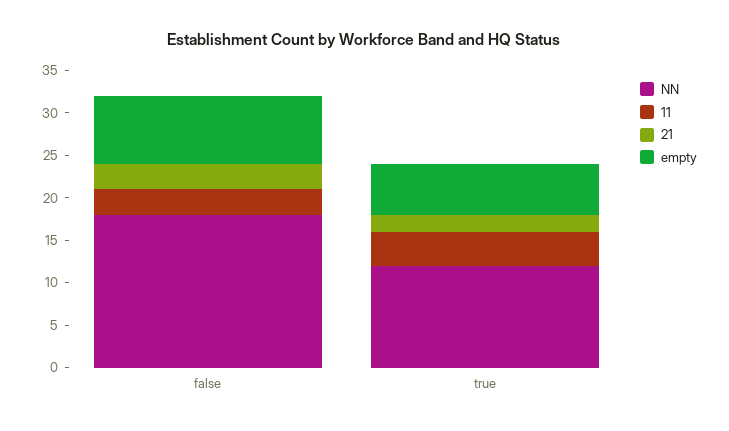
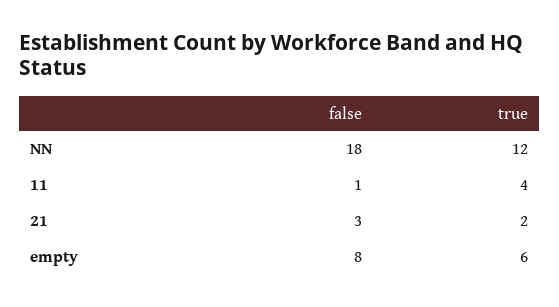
11, false: 3 -> 1

